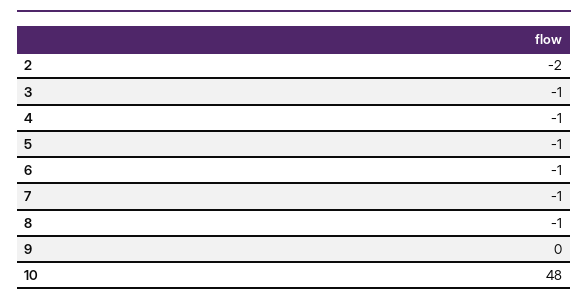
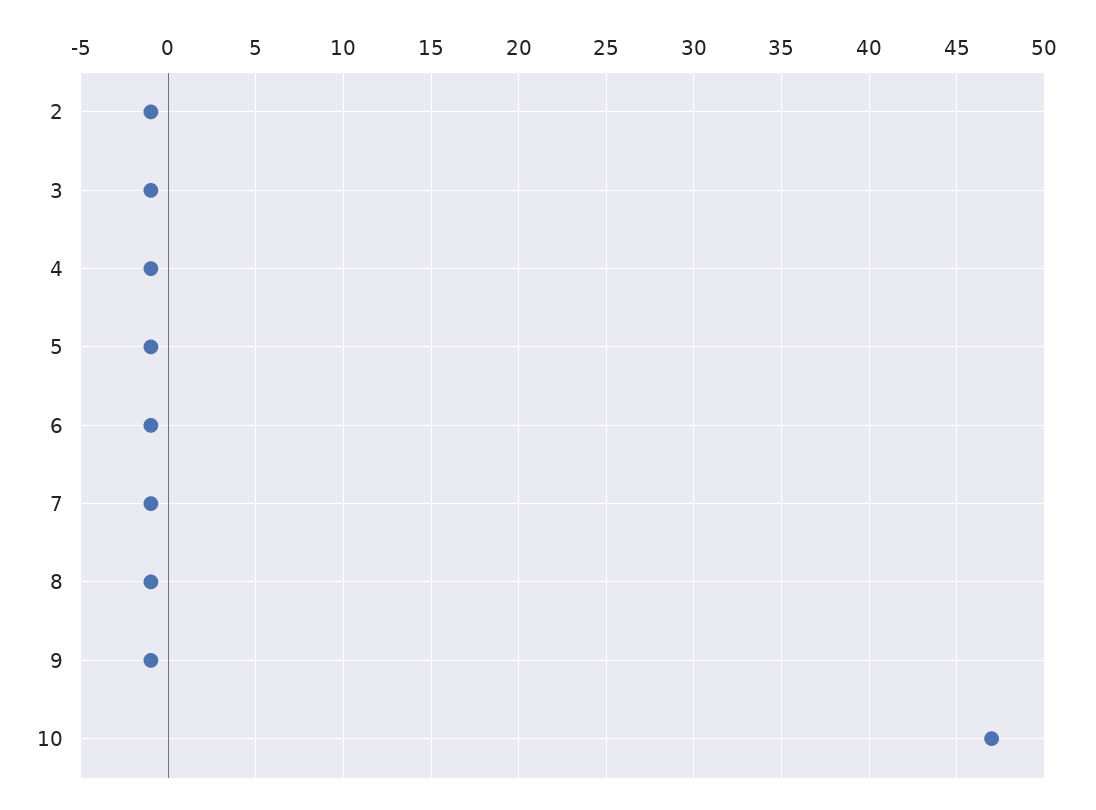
2: -2 -> -1
9: 0 -> -1
10: 48 -> 47

